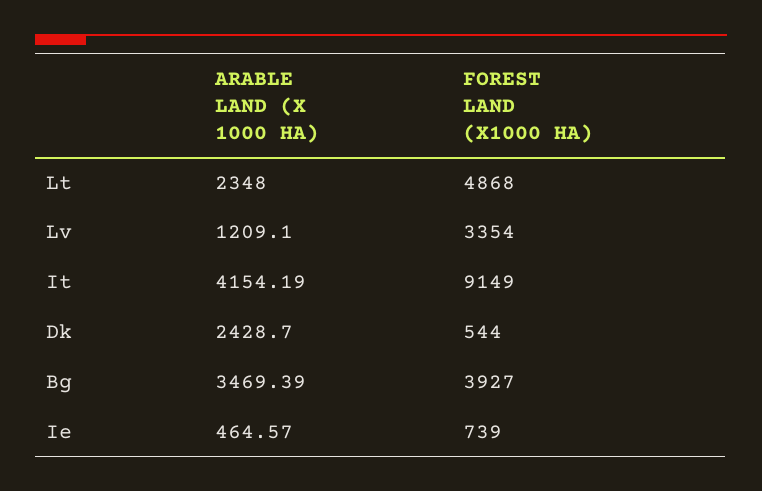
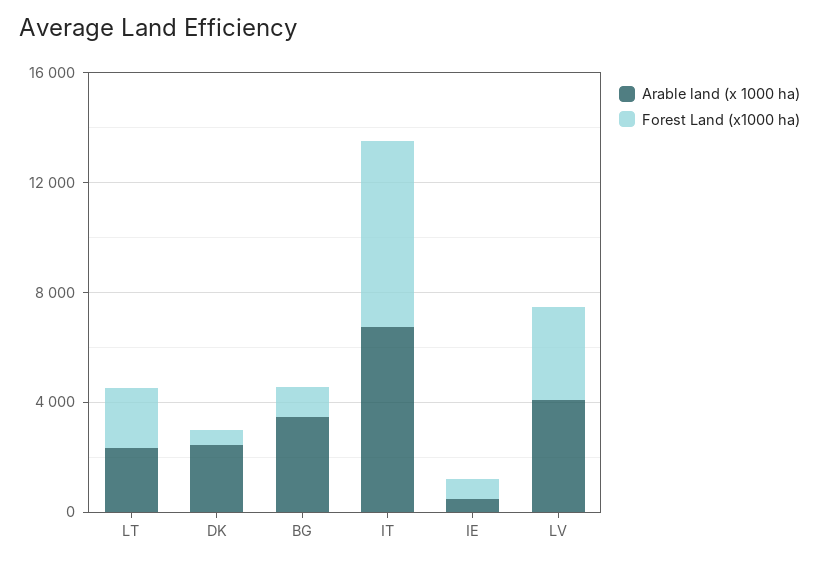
FOREST LAND (X1000 HA), Lt: 4868 -> 2000
ARABLE LAND (X 1000 HA), Lv: 1209.1 -> 4000
ARABLE LAND (X 1000 HA), It: 4154.19 -> 7000
FOREST LAND (X1000 HA), It: 9149 -> 7000
FOREST LAND (X1000 HA), Bg: 3927 -> 1000

